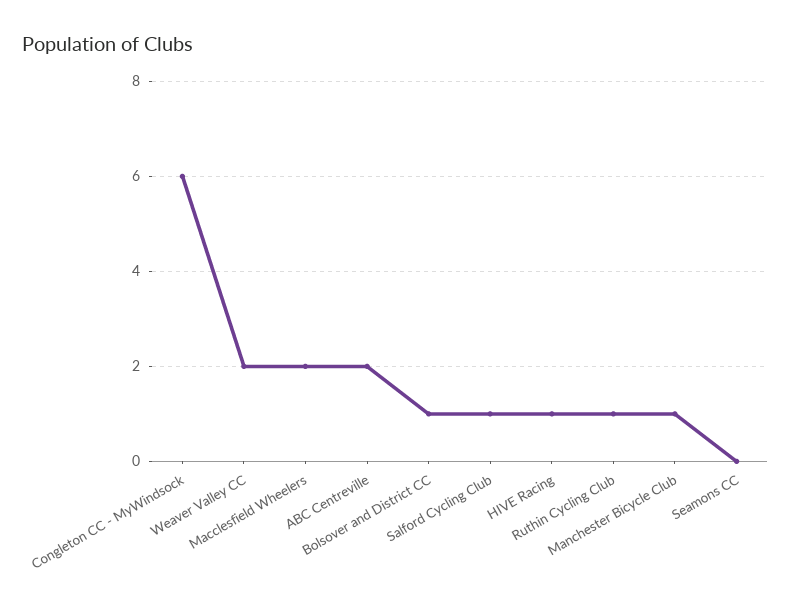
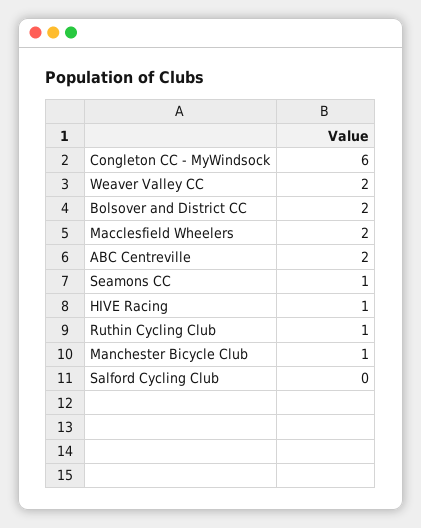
Bolsover and District CC: 1 -> 2
Salford Cycling Club: 1 -> 0
Seamons CC: 0 -> 1

